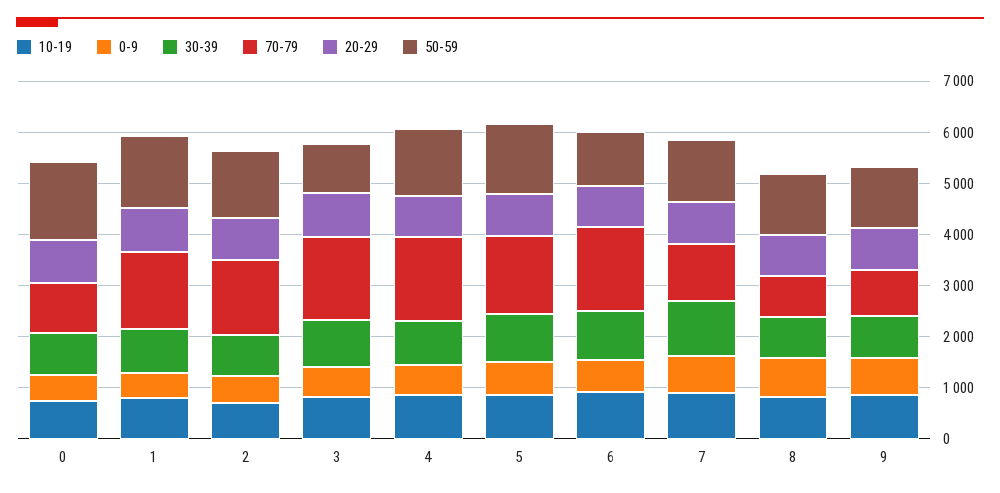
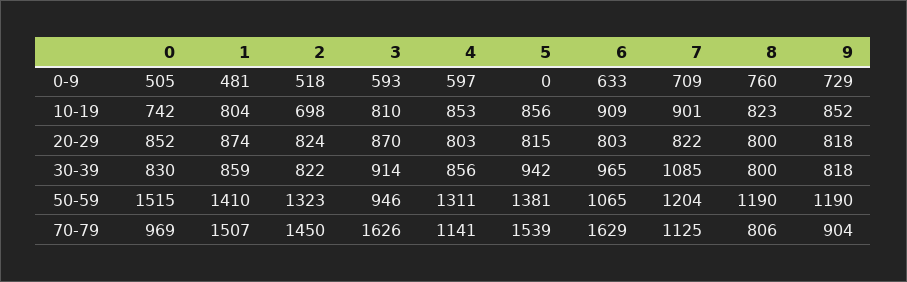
70-79, 4: 1600 -> 1141
0-9, 5: 600 -> 0

